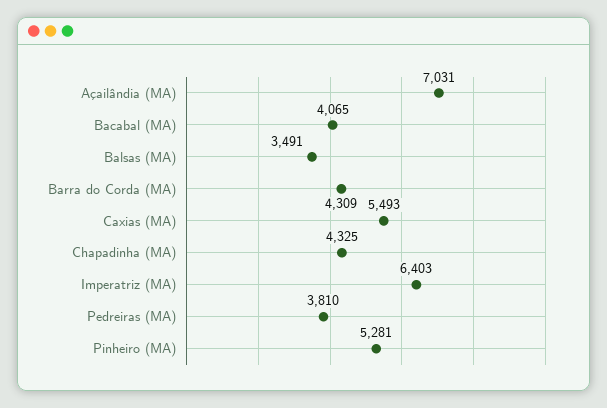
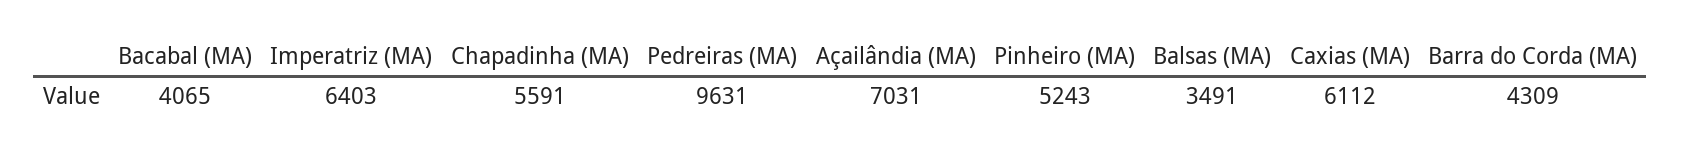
Caxias (MA): 5493 -> 6112
Chapadinha (MA): 4325 -> 5591
Pedreiras (MA): 3810 -> 9631
Pinheiro (MA): 5281 -> 5243

